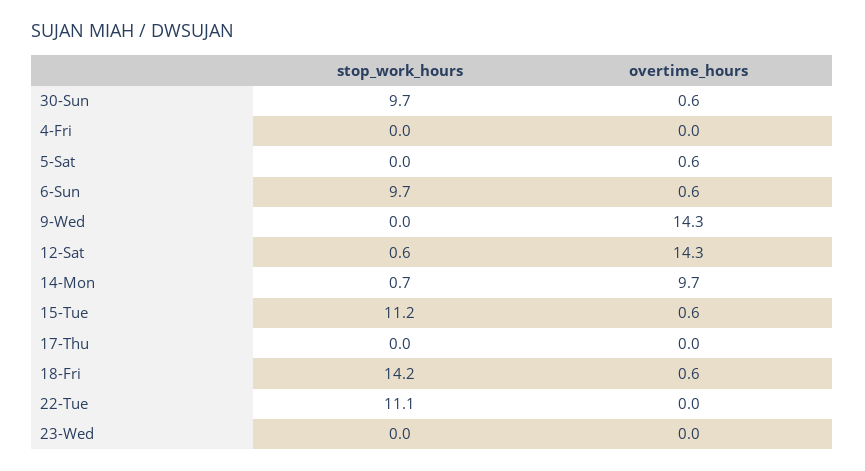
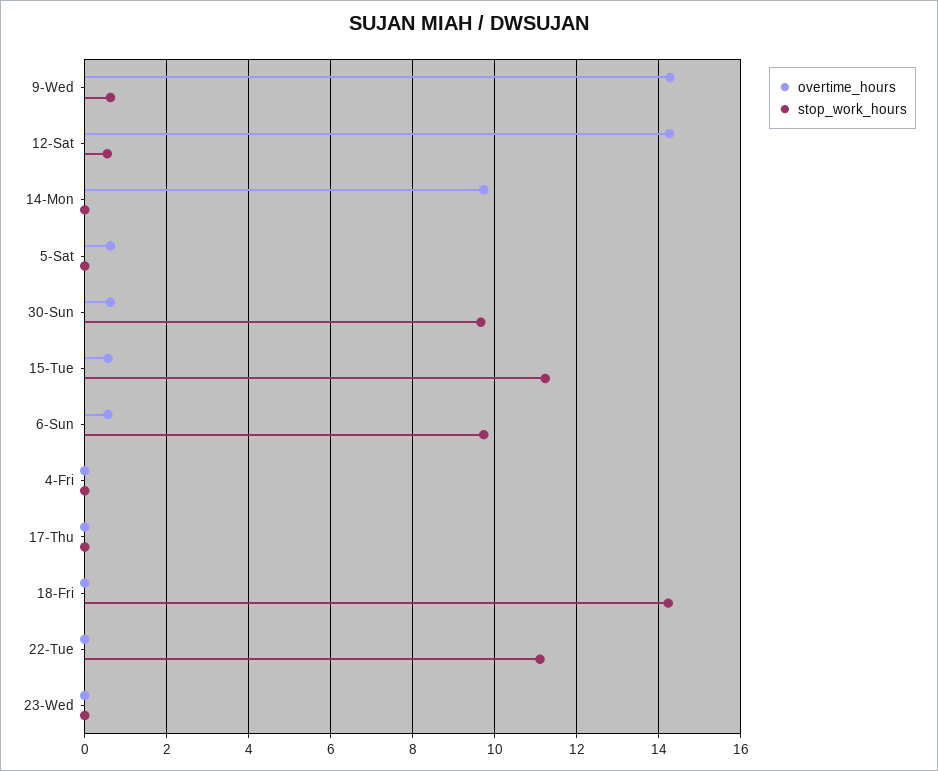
stop_work_hours, 9-Wed: 0 -> 0.6
stop_work_hours, 14-Mon: 0.7 -> 0
overtime_hours, 18-Fri: 0.6 -> 0

